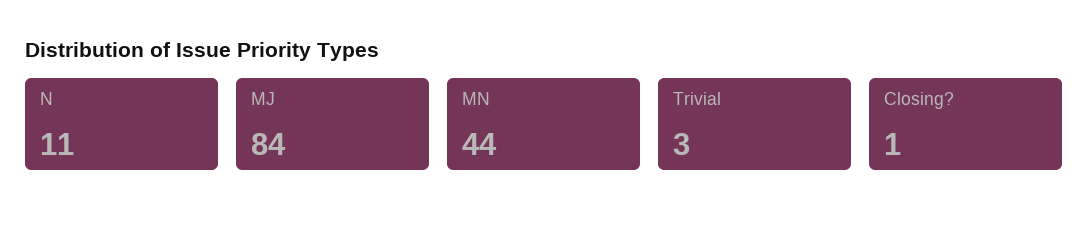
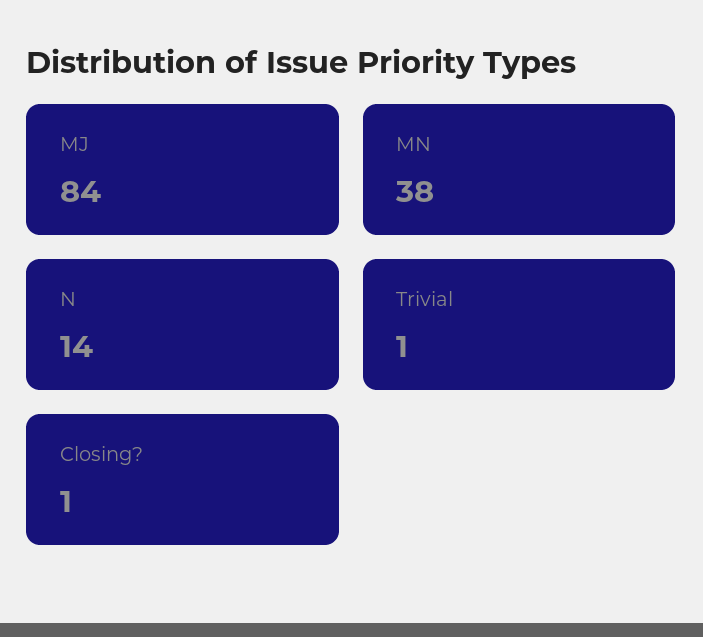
N: 11 -> 14
MN: 44 -> 38
Trivial: 3 -> 1

